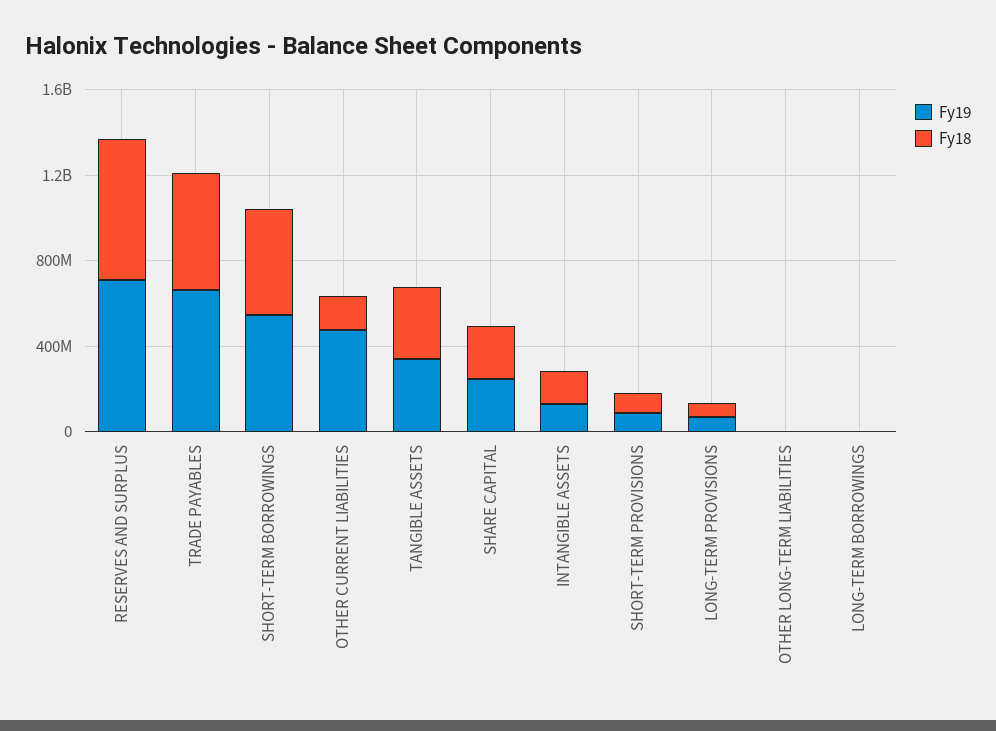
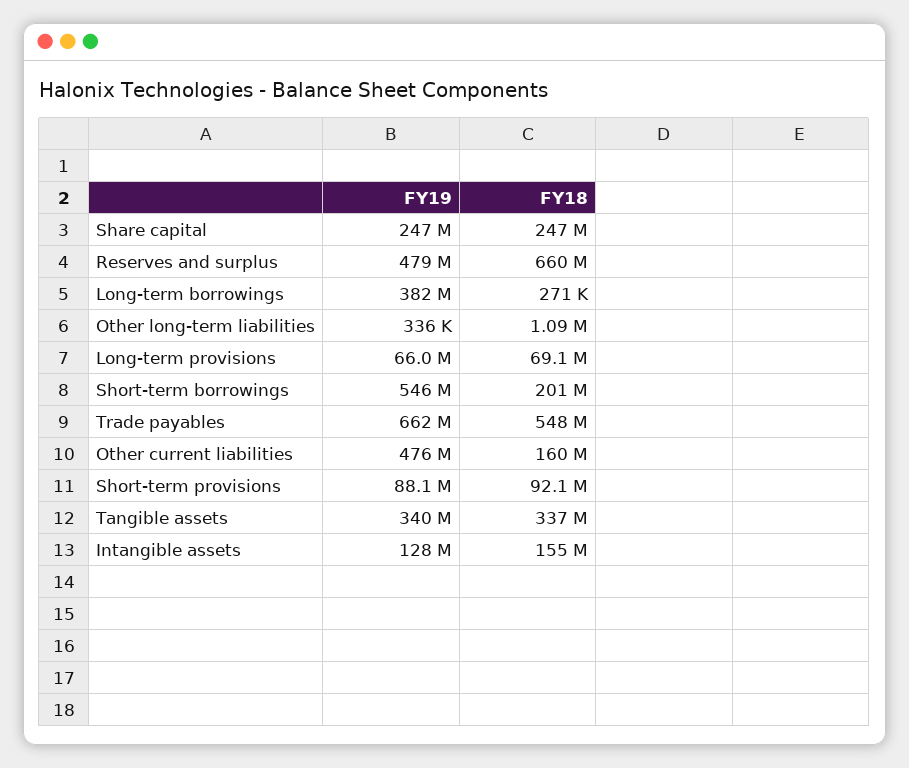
Fy19, RESERVES AND SURPLUS: 700000000 -> 479000000
Fy18, SHORT-TERM BORROWINGS: 500000000 -> 201000000
Fy19, LONG-TERM BORROWINGS: 0 -> 382000000

